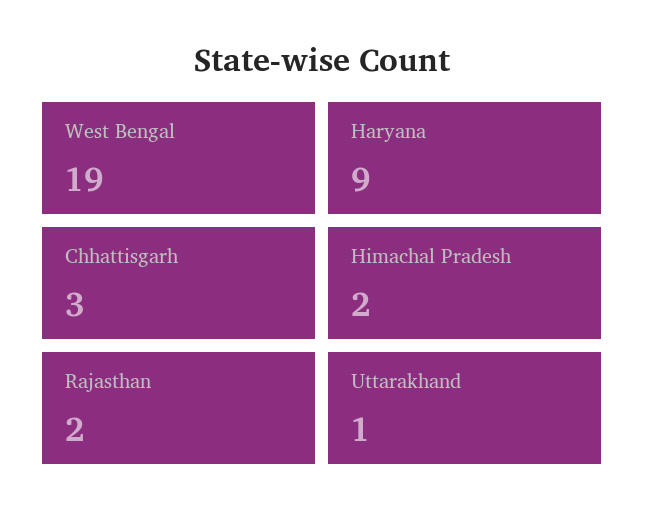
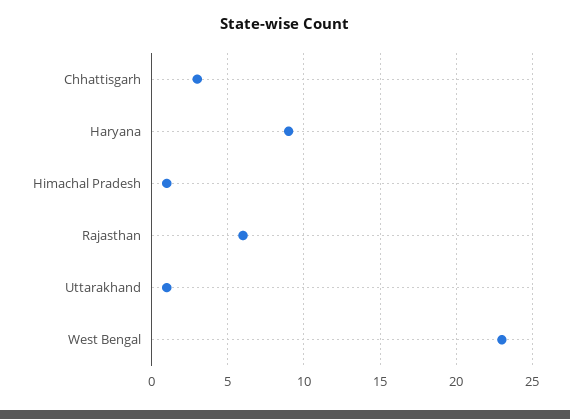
West Bengal: 19 -> 23
Himachal Pradesh: 2 -> 1
Rajasthan: 2 -> 6

